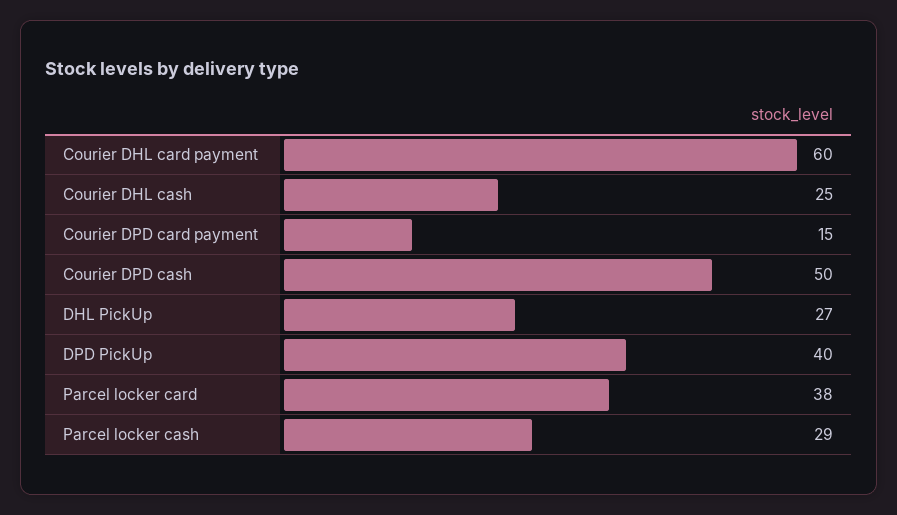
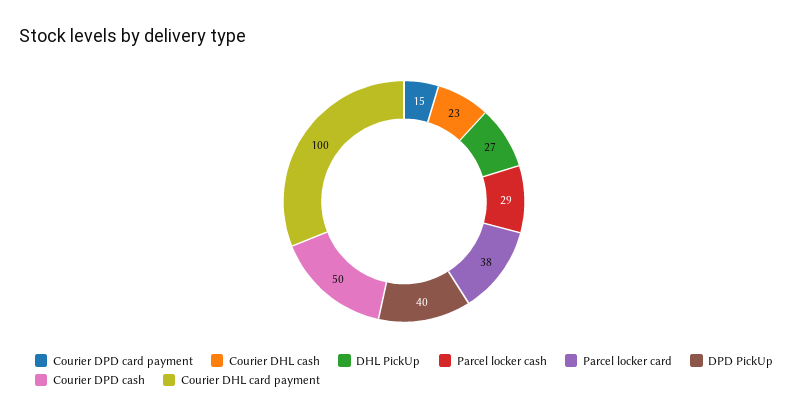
Courier DHL card payment: 60 -> 100
Courier DHL cash: 25 -> 23

